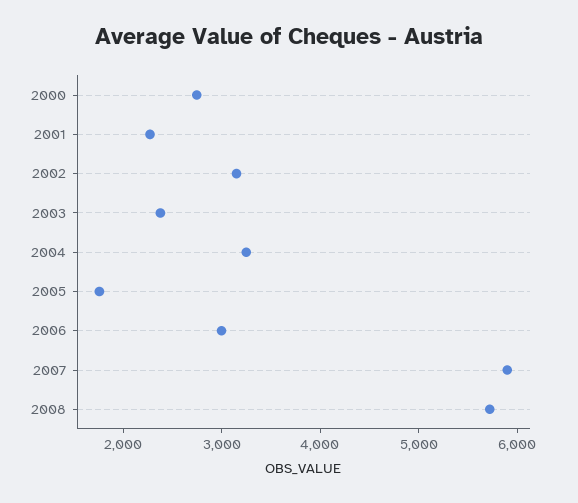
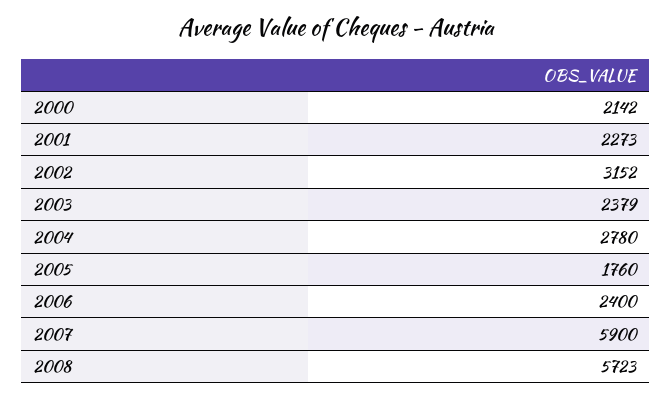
2000: 2800 -> 2142
2004: 3200 -> 2780
2006: 3000 -> 2400

